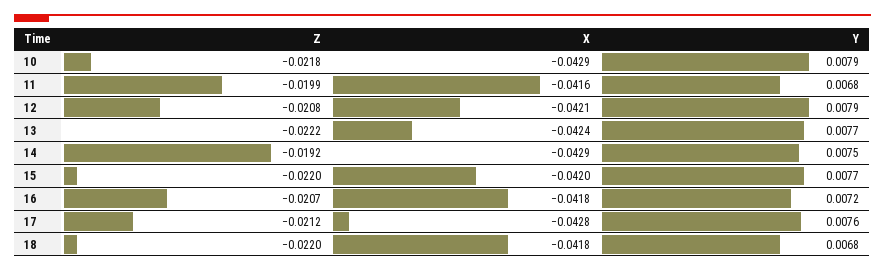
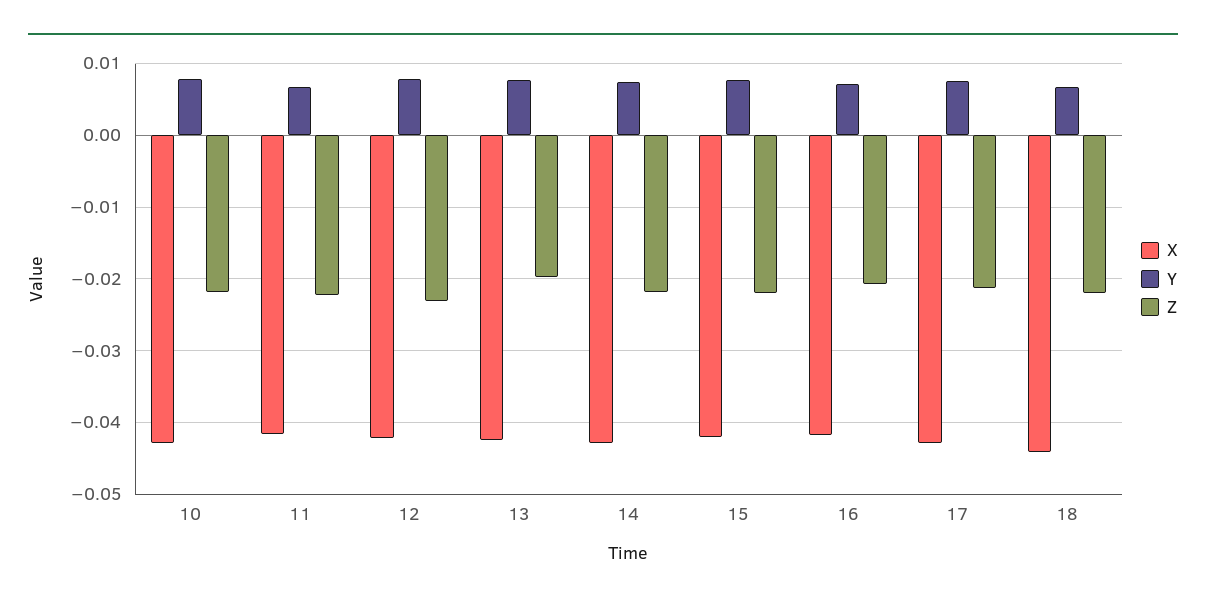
Z, 11: -0.0199 -> -0.022
Z, 12: -0.0208 -> -0.023
Z, 13: -0.0222 -> -0.02
Z, 14: -0.0192 -> -0.022
X, 18: -0.0418 -> -0.044

